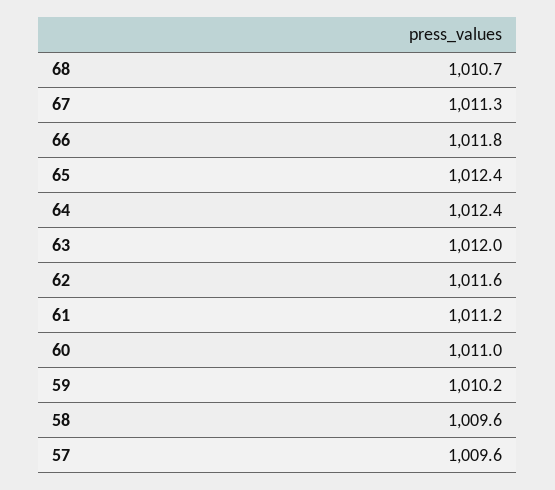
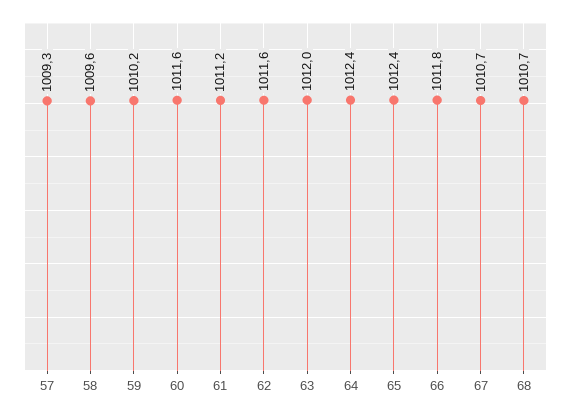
67: 1011.3 -> 1010.7
60: 1011 -> 1011.6
57: 1009.6 -> 1009.3

